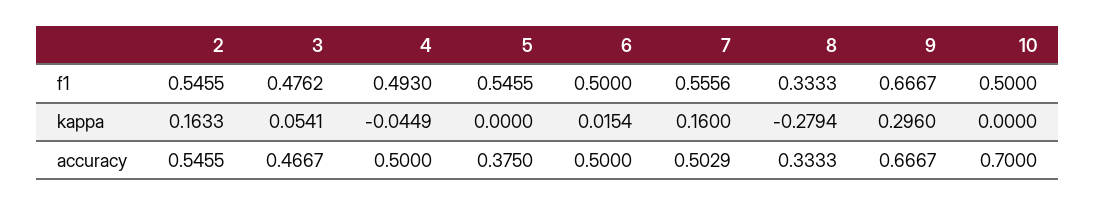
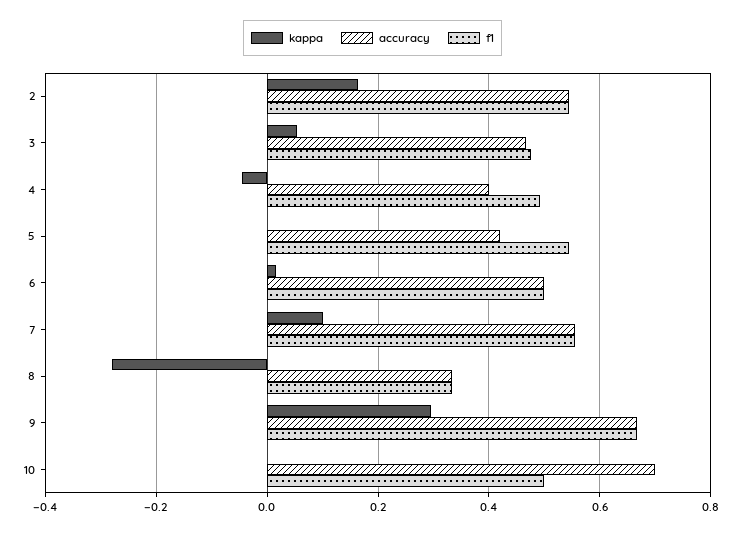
kappa, 7: 0.16 -> 0.1
accuracy, 4: 0.5 -> 0.4
accuracy, 5: 0.375 -> 0.42
accuracy, 7: 0.5029 -> 0.56

